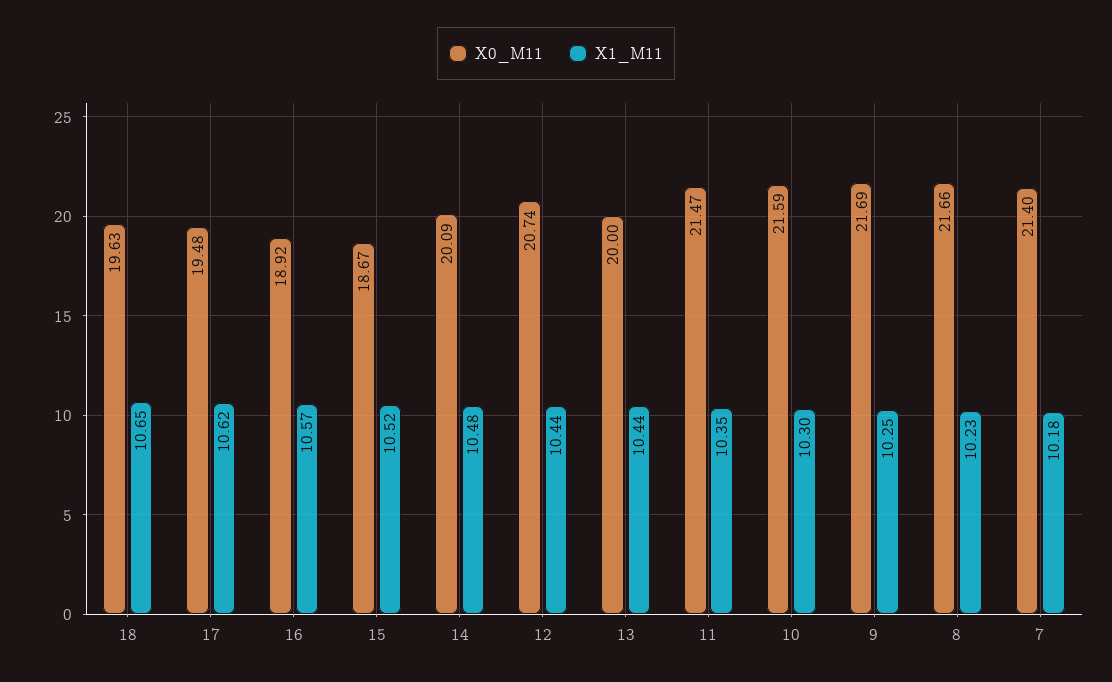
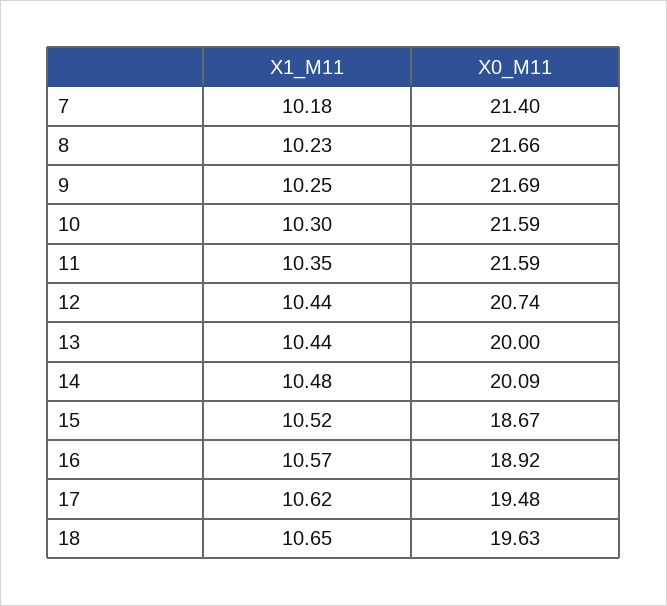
X0_M11, 11: 21.47 -> 21.59

